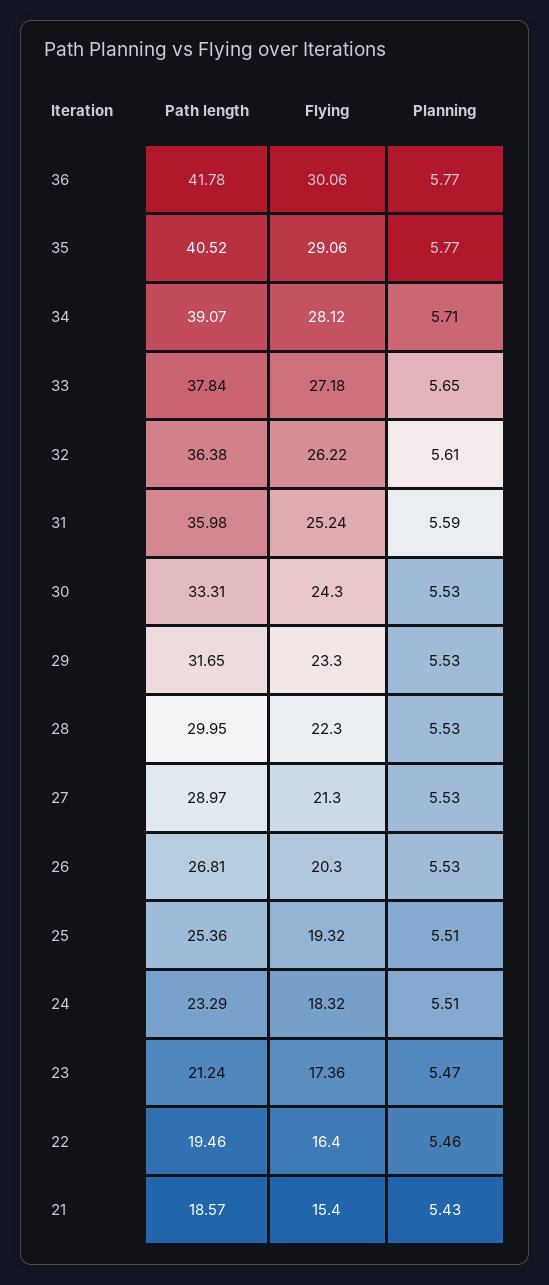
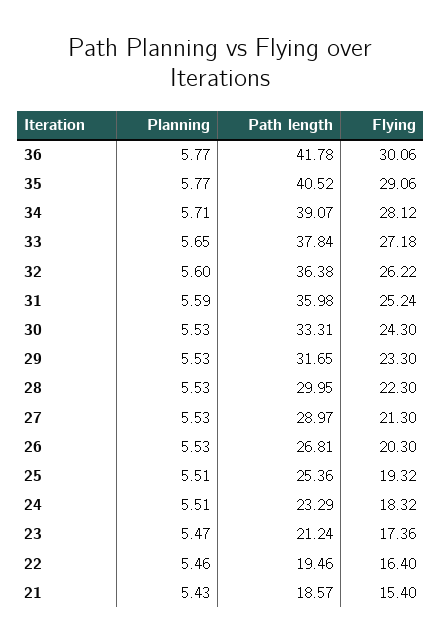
Planning, 32: 5.61 -> 5.6

